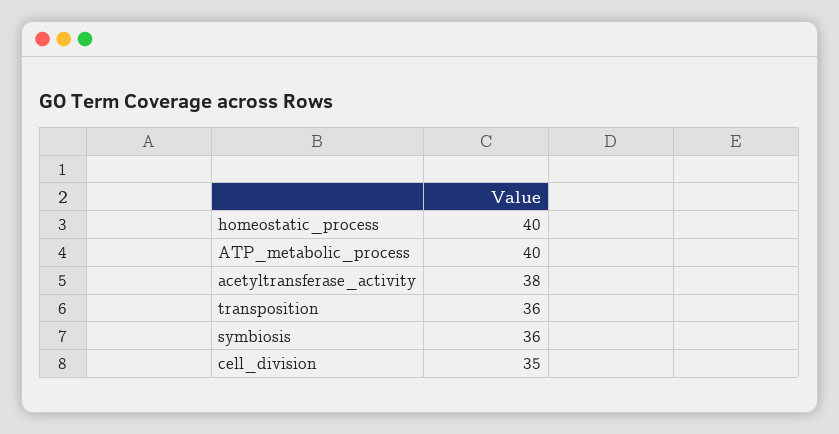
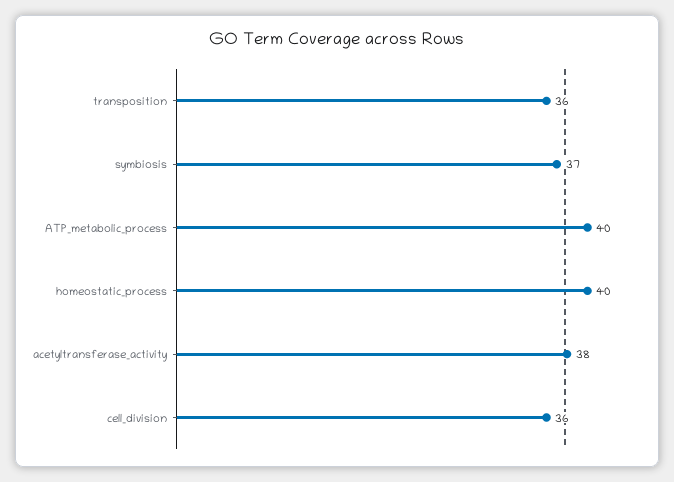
symbiosis: 36 -> 37
cell_division: 35 -> 36

